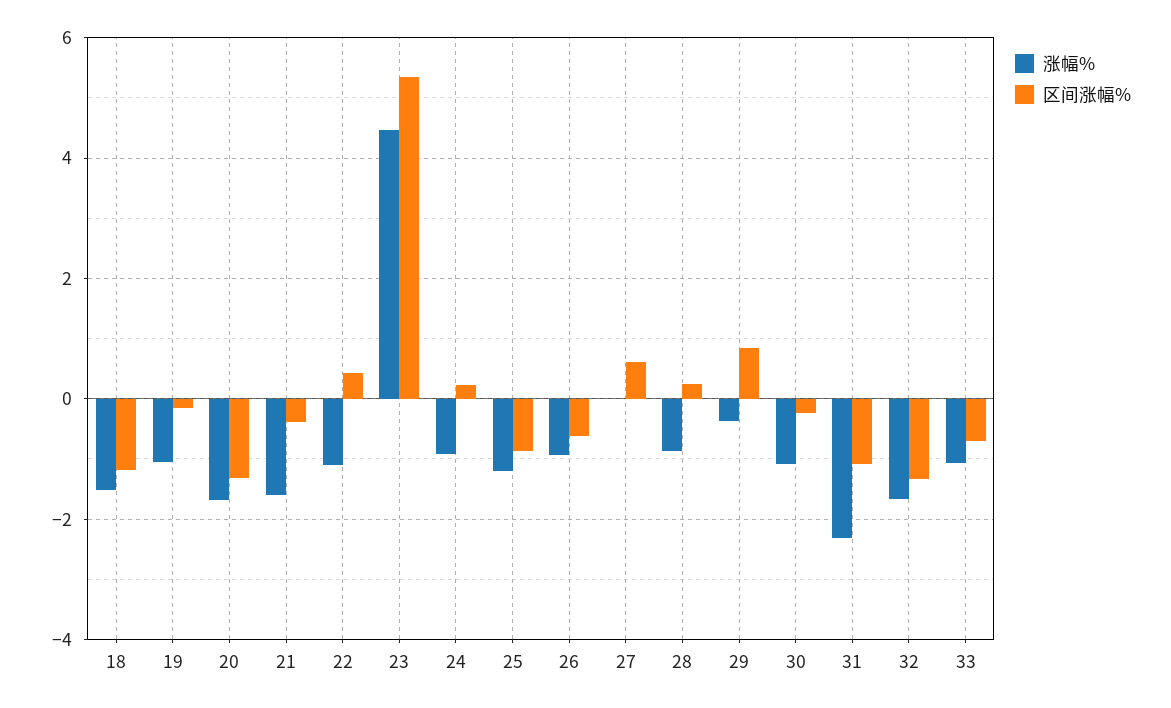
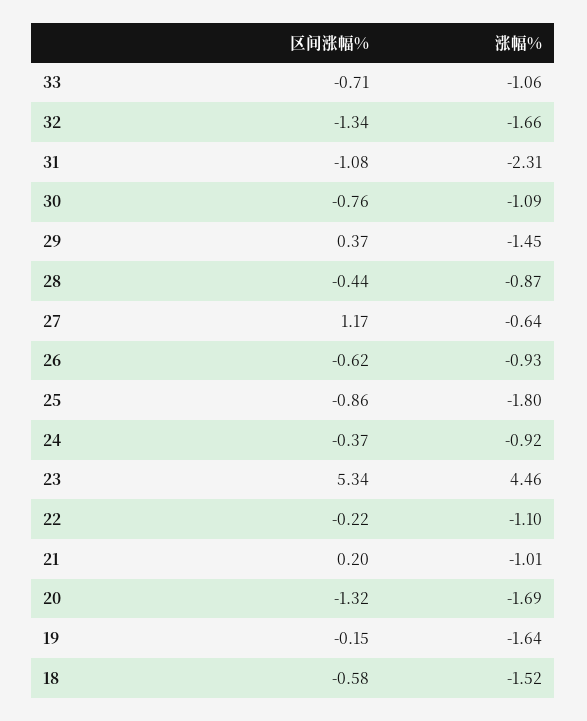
区间涨幅%, 18: -1.2 -> -0.58
涨幅%, 19: -1 -> -1.64
涨幅%, 21: -1.6 -> -1.01
区间涨幅%, 21: -0.4 -> 0.2
区间涨幅%, 22: 0.4 -> -0.22
区间涨幅%, 24: 0.2 -> -0.37
涨幅%, 25: -1.2 -> -1.8
涨幅%, 27: 0 -> -0.64
区间涨幅%, 27: 0.6 -> 1.17
区间涨幅%, 28: 0.2 -> -0.44
涨幅%, 29: -0.4 -> -1.45
区间涨幅%, 29: 0.8 -> 0.37
区间涨幅%, 30: -0.2 -> -0.76

